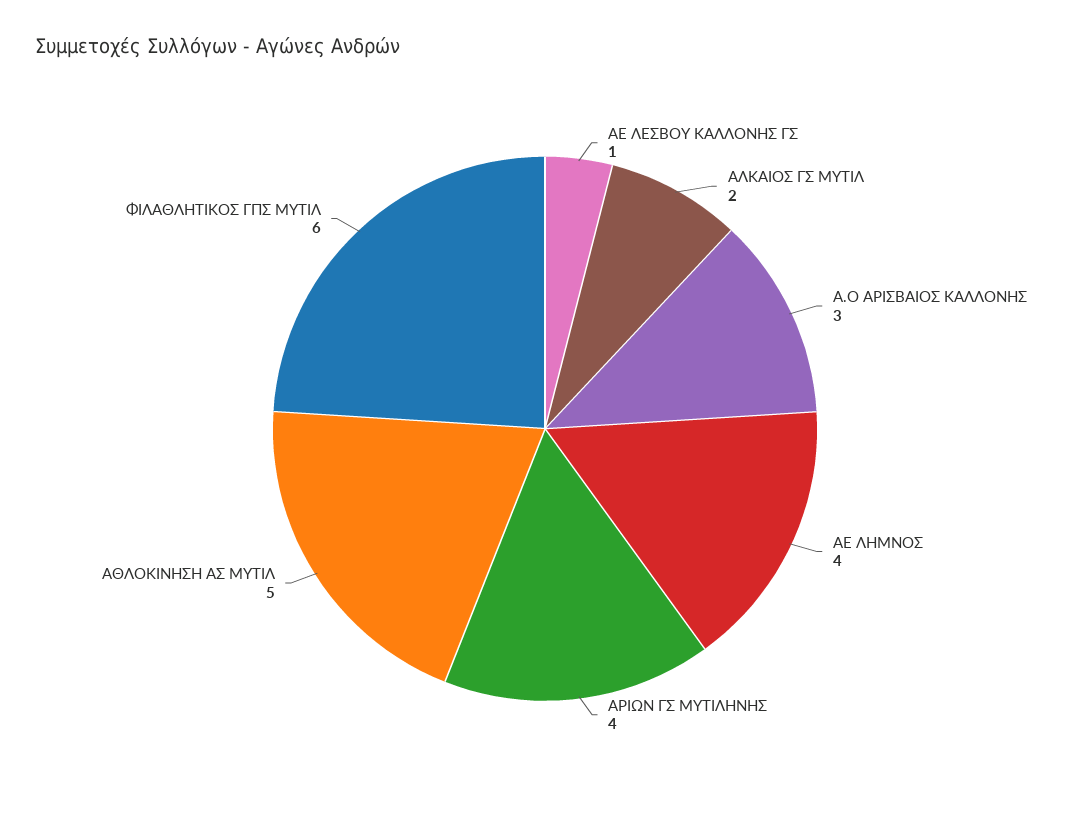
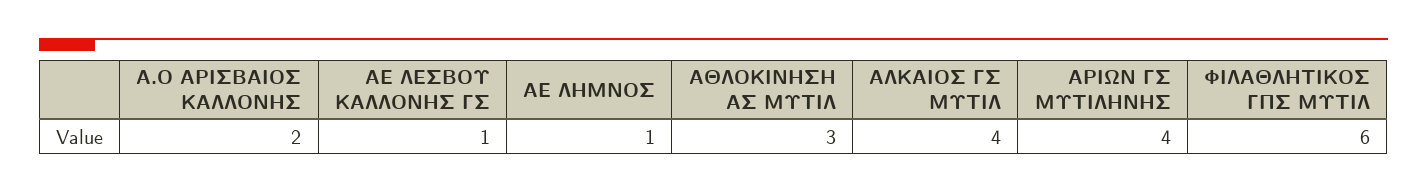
ΑΛΚΑΙΟΣ ΓΣ ΜΥΤΙΛ: 2 -> 4
Α.Ο ΑΡΙΣΒΑΙΟΣ ΚΑΛΛΟΝΗΣ: 3 -> 2
ΑΕ ΛΗΜΝΟΣ: 4 -> 1
ΑΘΛΟΚΙΝΗΣΗ ΑΣ ΜΥΤΙΛ: 5 -> 3

